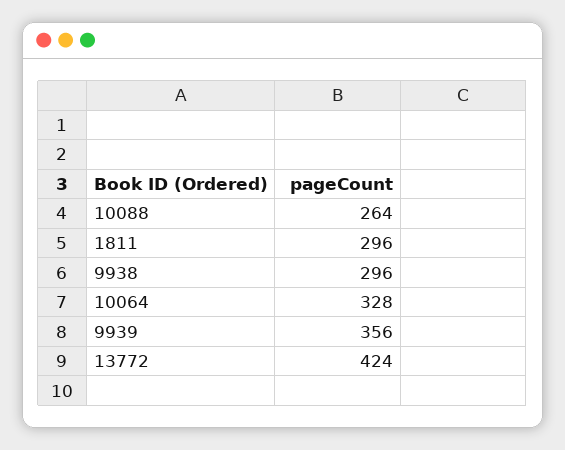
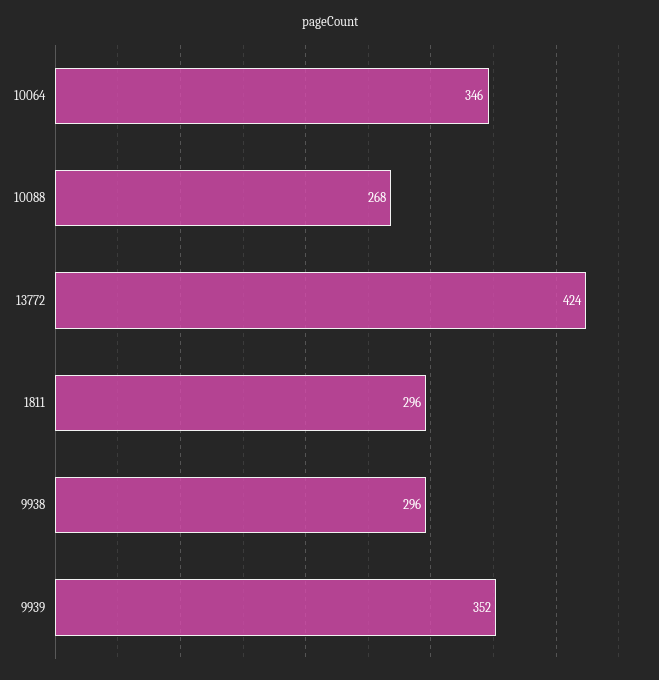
10088: 264 -> 268
10064: 328 -> 346
9939: 356 -> 352

